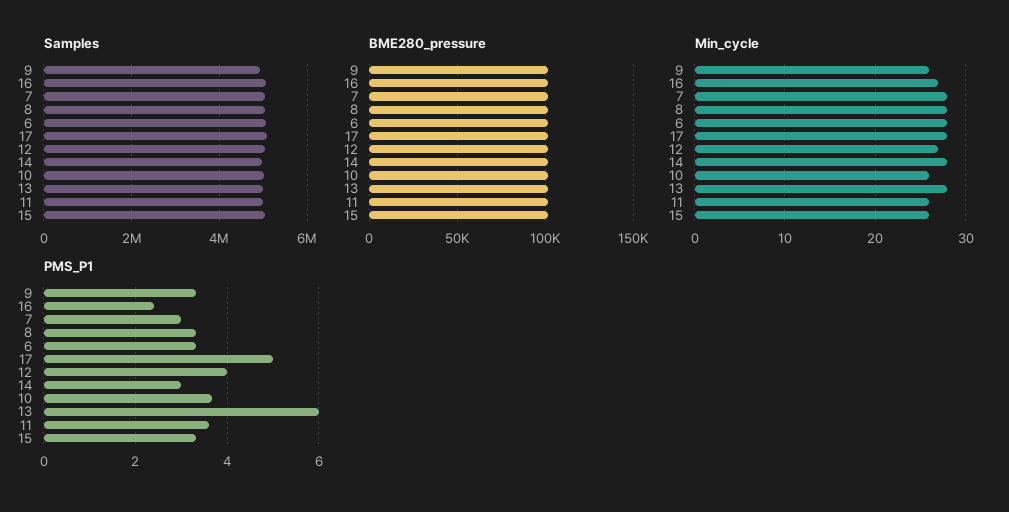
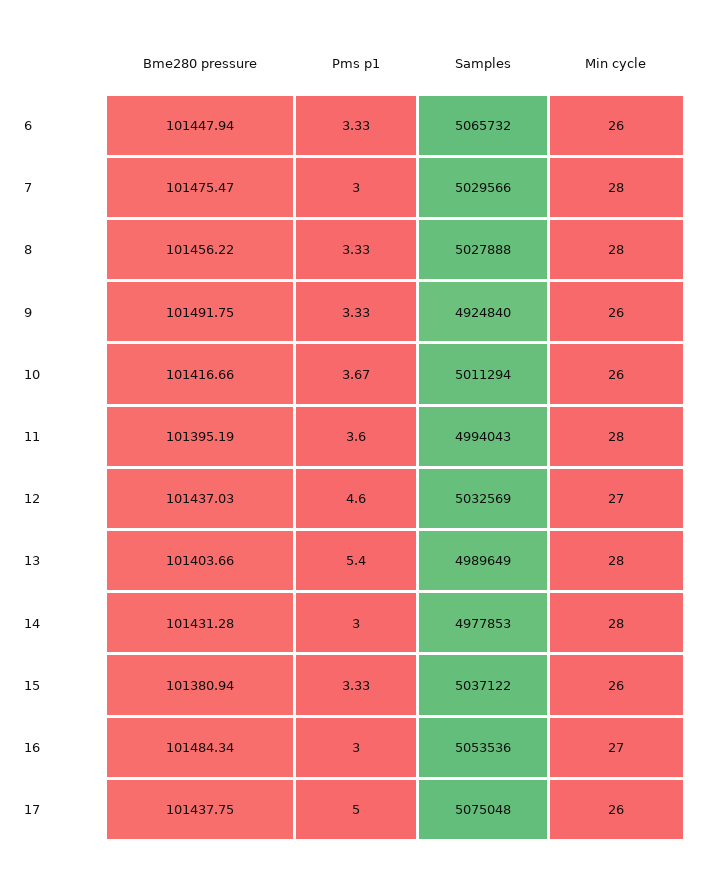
Min_cycle, 6: 28 -> 26
Min_cycle, 17: 28 -> 26
Min_cycle, 11: 26 -> 28
PMS_P1, 16: 2.4 -> 3
PMS_P1, 12: 4 -> 4.6
PMS_P1, 13: 6 -> 5.4

